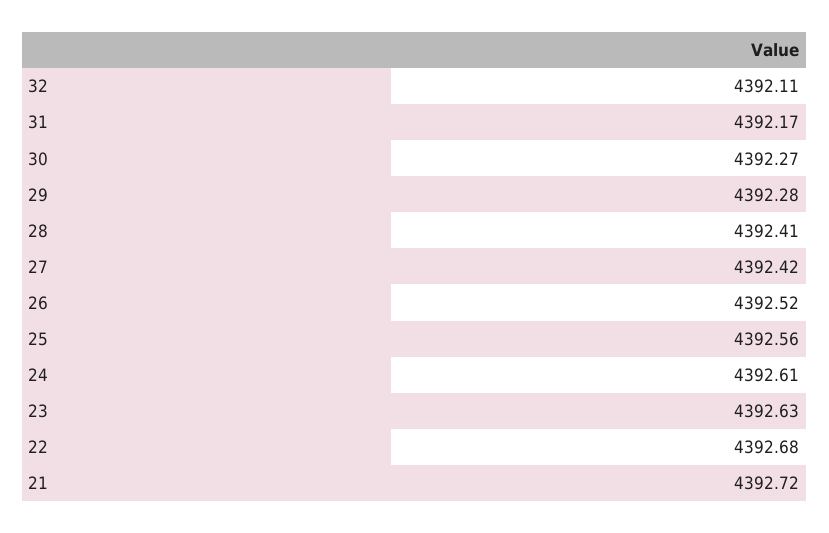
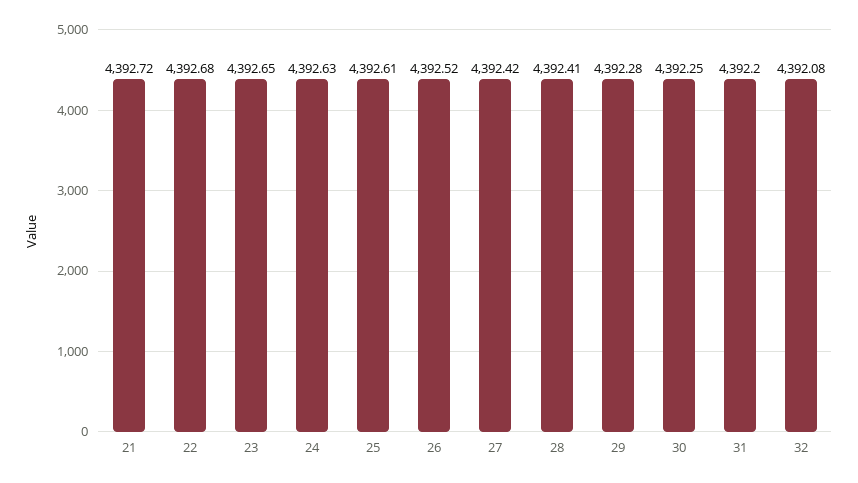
32: 4392.11 -> 4392.08
31: 4392.17 -> 4392.2
30: 4392.27 -> 4392.25
25: 4392.56 -> 4392.61
24: 4392.61 -> 4392.63
23: 4392.63 -> 4392.65

